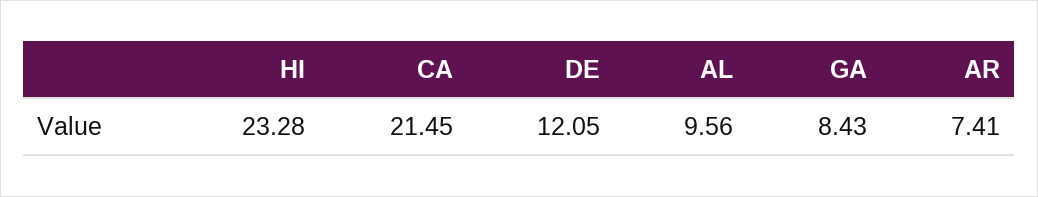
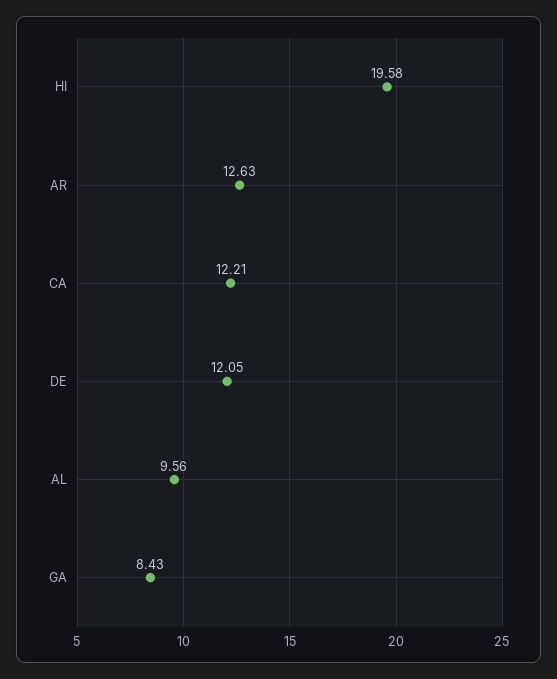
HI: 23.28 -> 19.58
CA: 21.45 -> 12.21
AR: 7.41 -> 12.63

